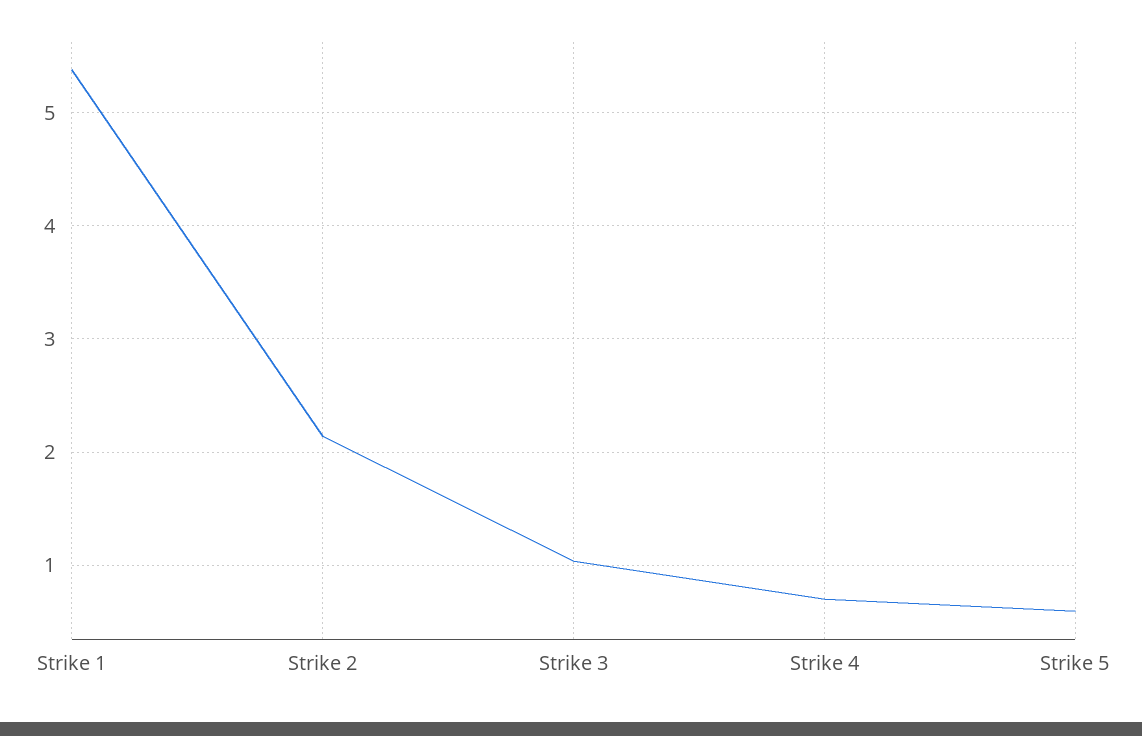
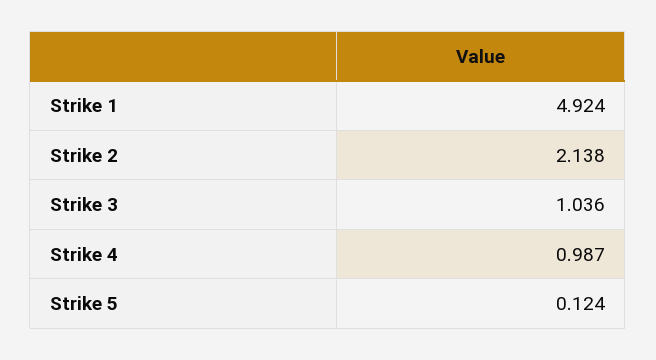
Strike 1: 5.4 -> 4.924
Strike 4: 0.7 -> 0.987
Strike 5: 0.6 -> 0.124

